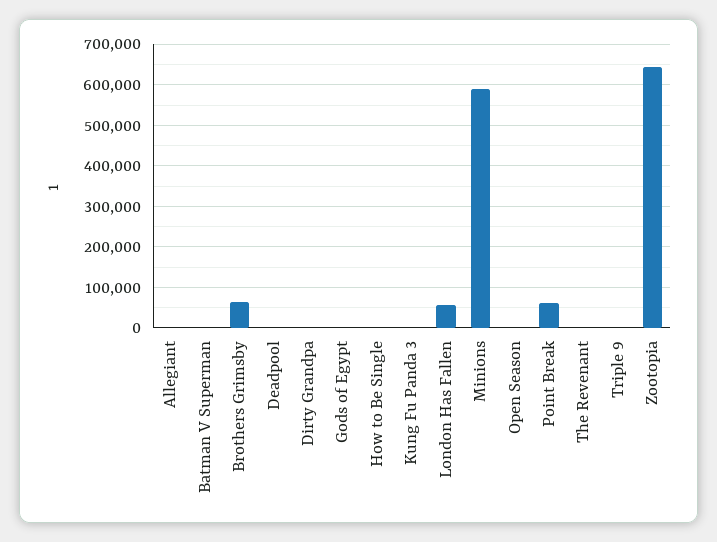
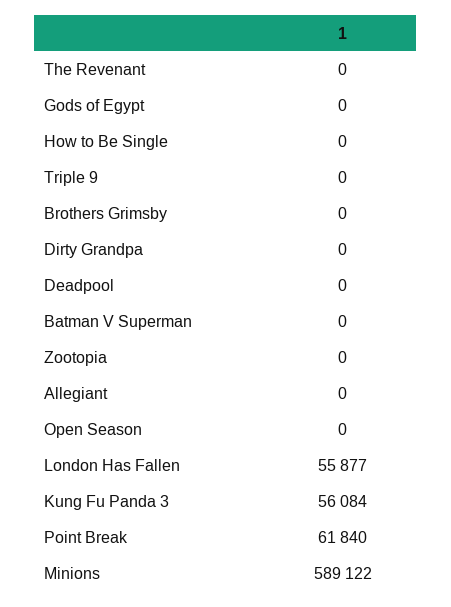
Brothers Grimsby: 60000 -> 0
Kung Fu Panda 3: 0 -> 56084
Zootopia: 640000 -> 0

